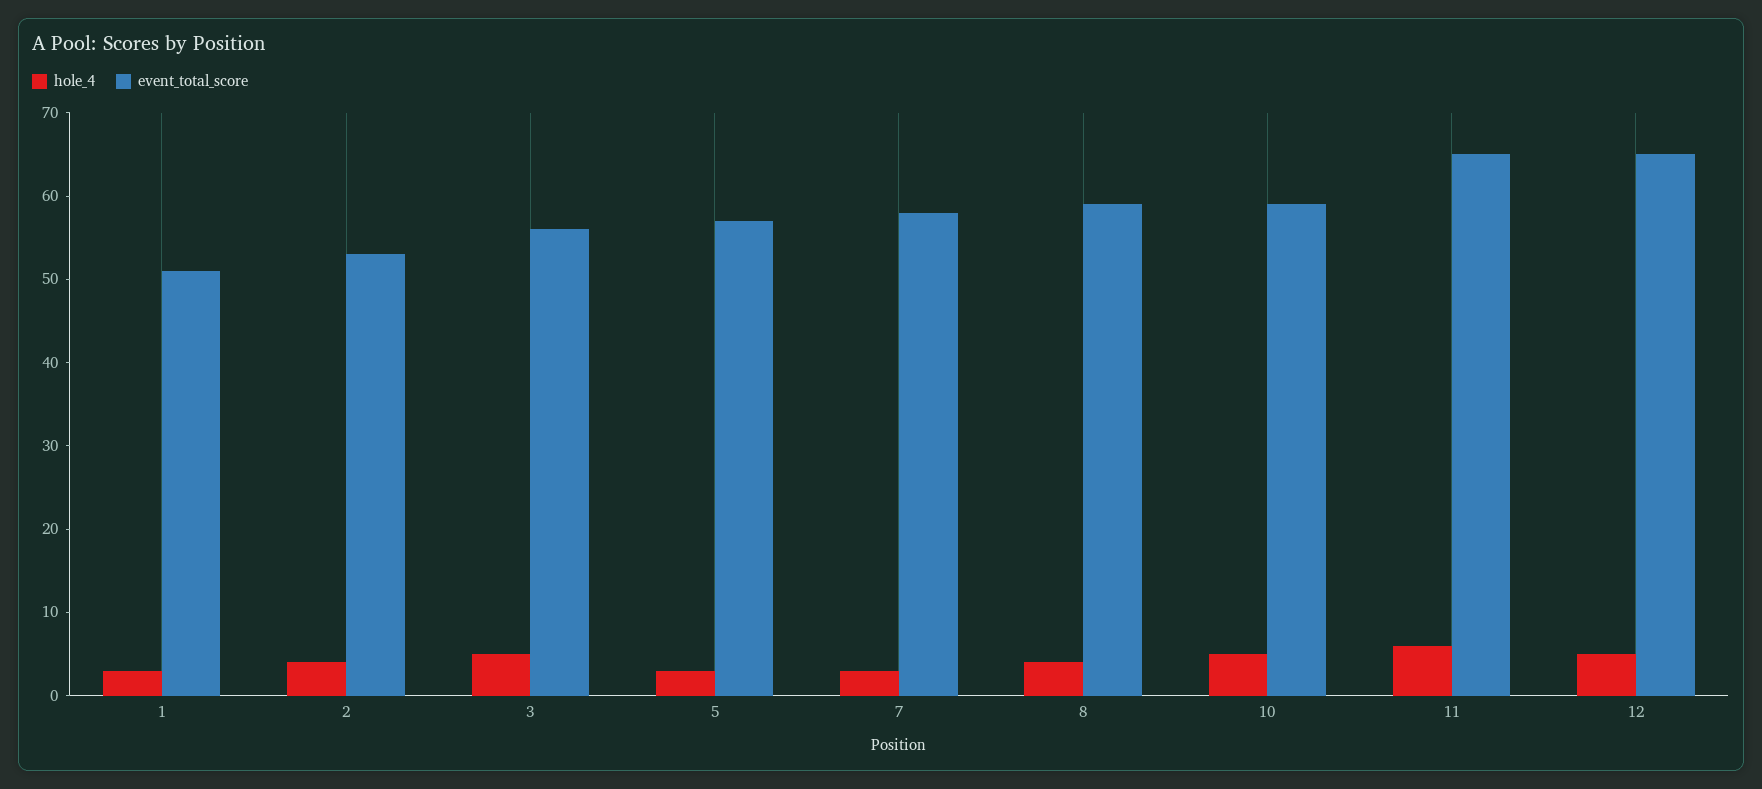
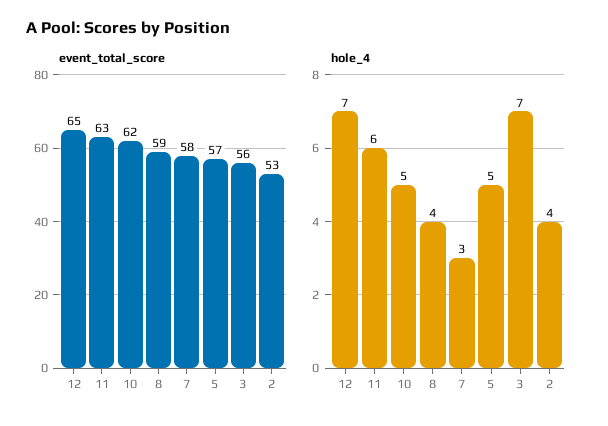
hole_4, 1: 3 -> none
event_total_score, 1: 51 -> none
hole_4, 3: 5 -> 7
hole_4, 5: 3 -> 5
event_total_score, 10: 59 -> 62
event_total_score, 11: 65 -> 63
hole_4, 12: 5 -> 7

